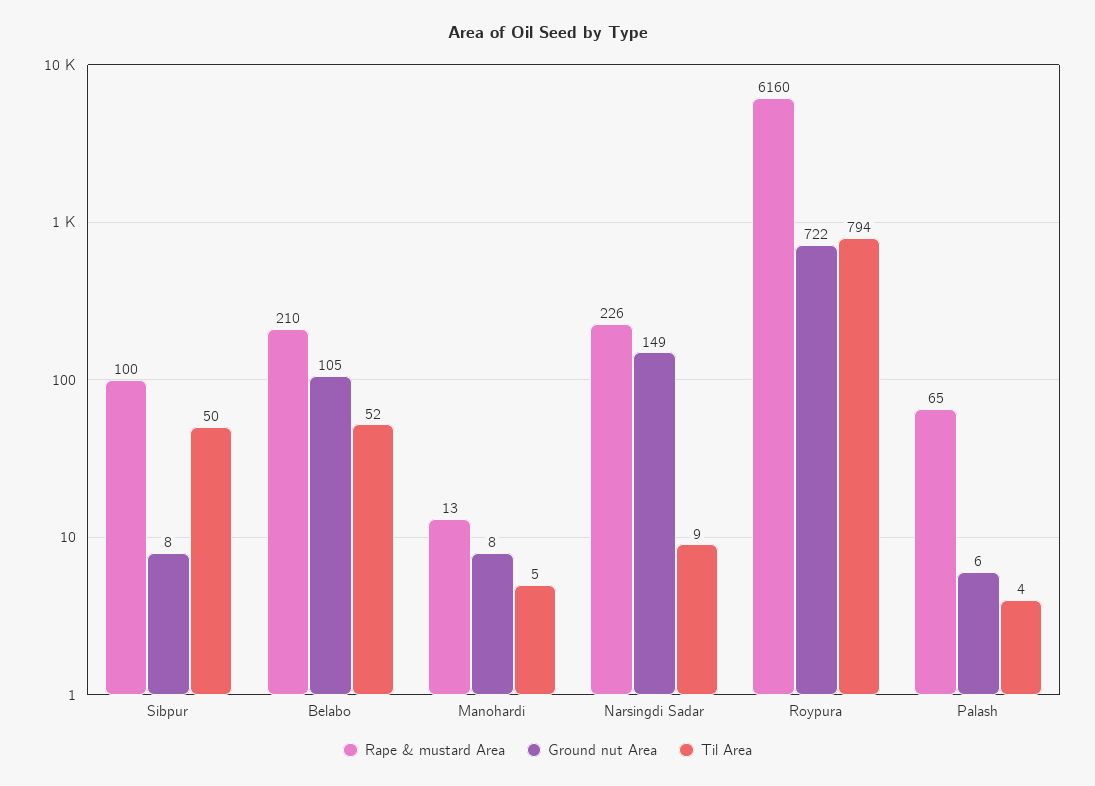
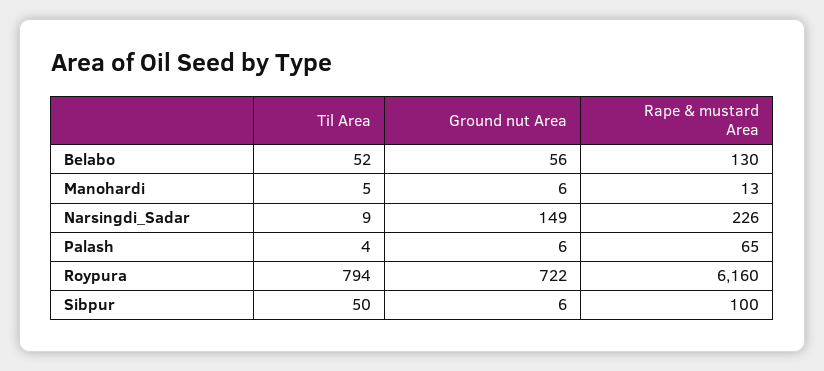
Ground nut Area, Sibpur: 8 -> 6
Rape & mustard Area, Belabo: 210 -> 130
Ground nut Area, Belabo: 105 -> 56
Ground nut Area, Manohardi: 8 -> 6

